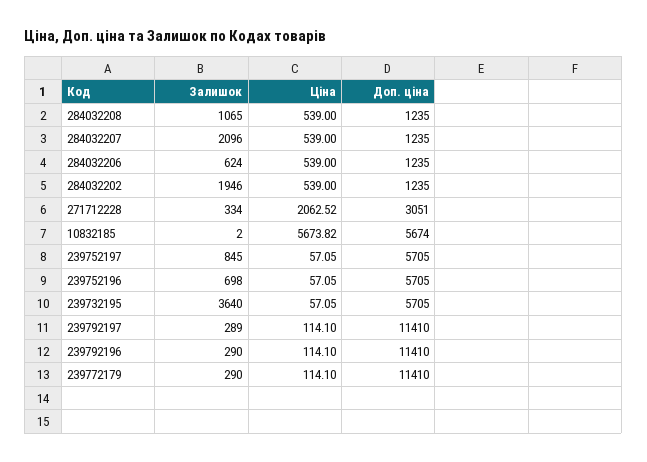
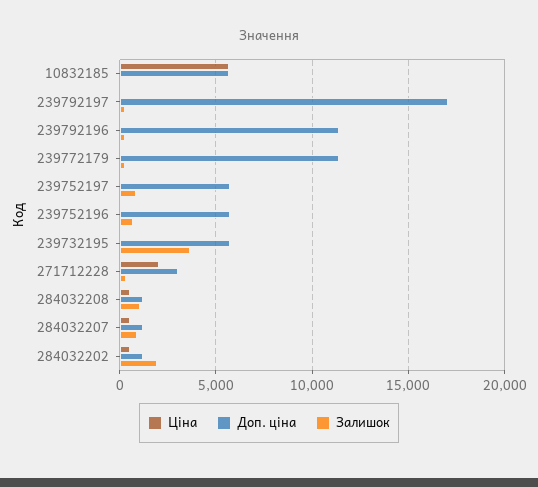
Залишок, 284032207: 2096 -> 1000
Залишок, 284032206: 624 -> none
Ціна, 284032206: 539 -> none
Доп. ціна, 284032206: 1235 -> none
Доп. ціна, 239792197: 11410 -> 17000

